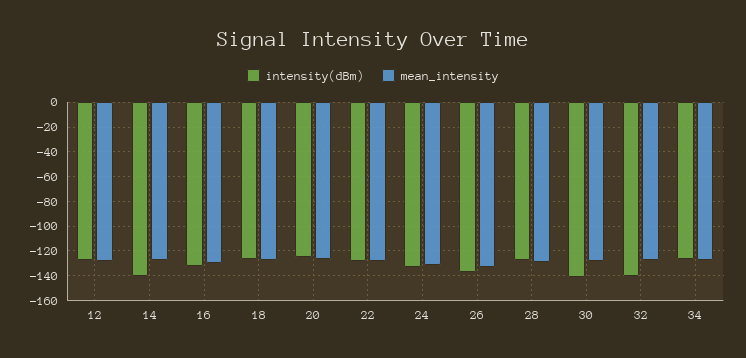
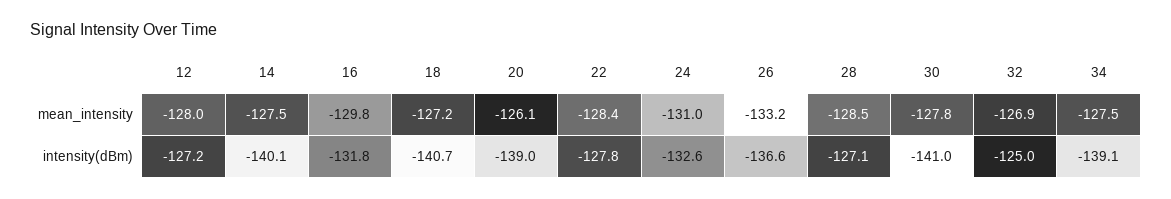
intensity(dBm), 18: -125 -> -140.7
intensity(dBm), 20: -125 -> -139
intensity(dBm), 32: -140 -> -125
intensity(dBm), 34: -125 -> -139.1

